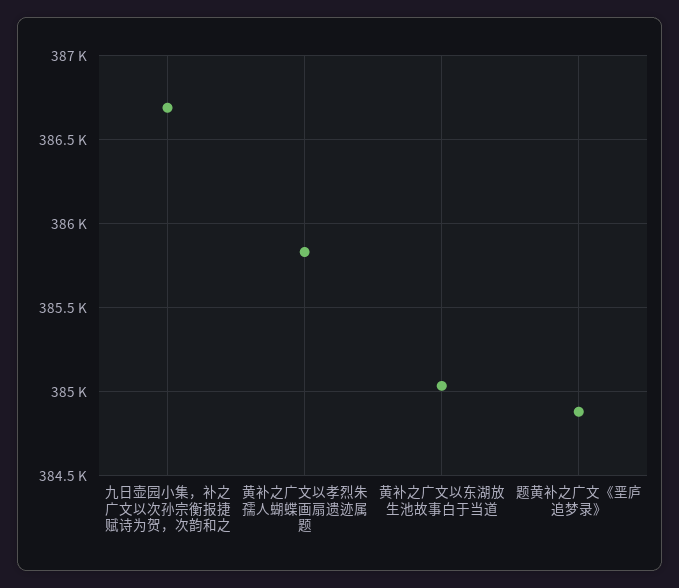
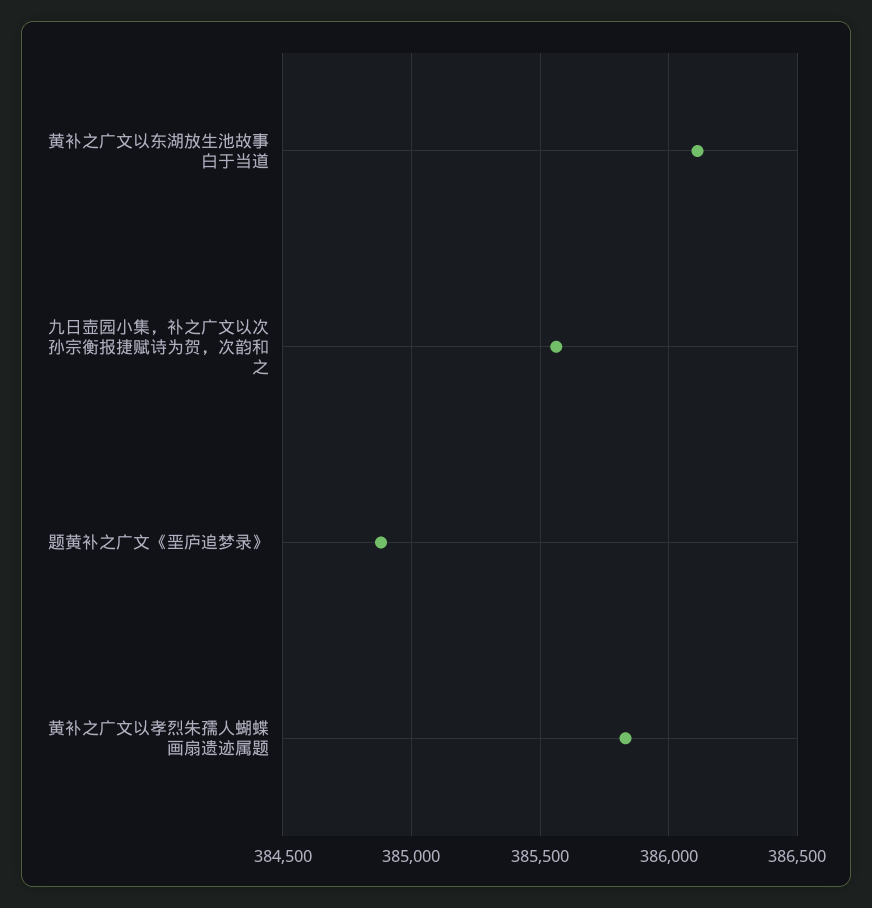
九日壶园小集，补之广文以次孙宗衡报捷赋诗为贺，次韵和之: 386700 -> 385550
黄补之广文以东湖放生池故事白于当道: 385050 -> 386100

